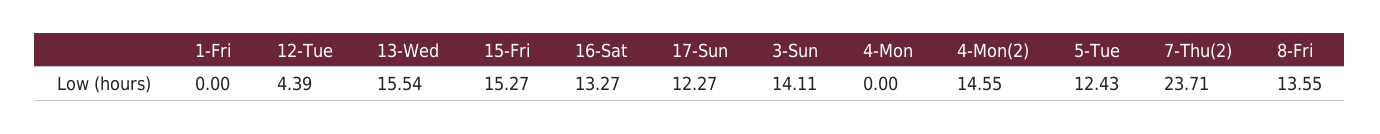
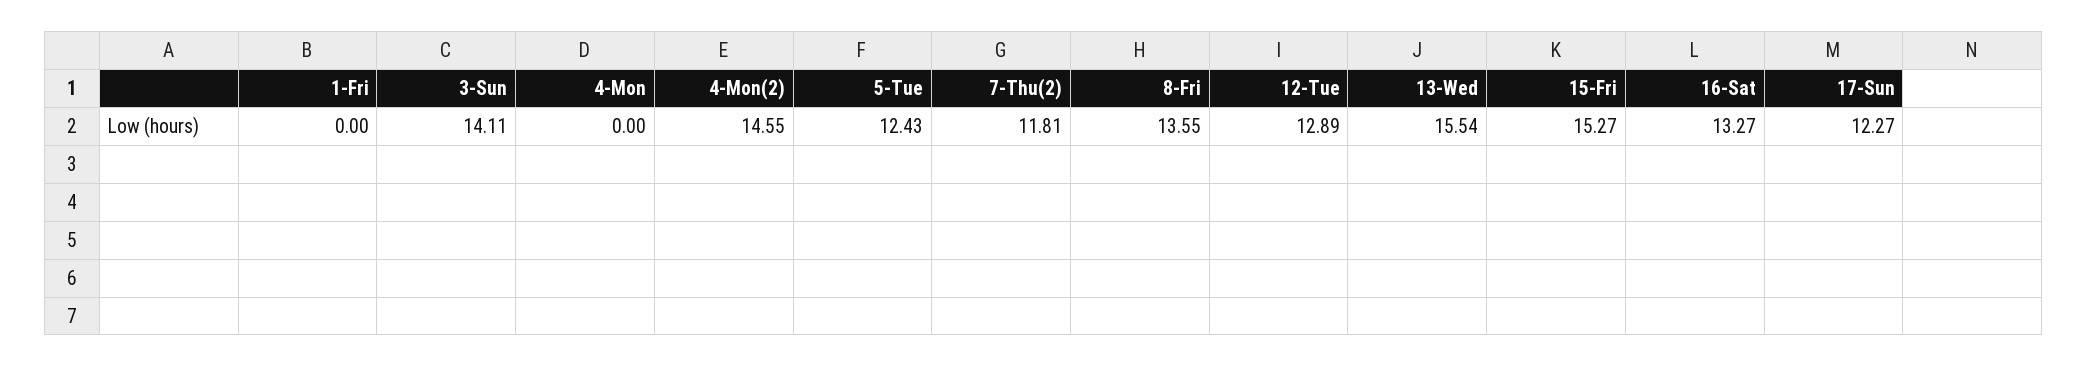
12-Tue: 4.39 -> 12.89
7-Thu(2): 23.71 -> 11.81

